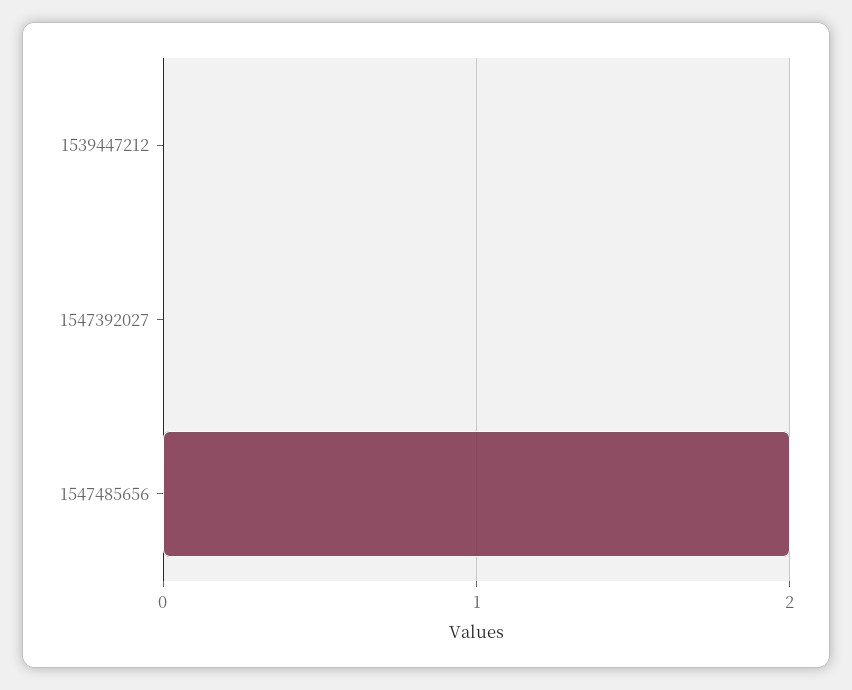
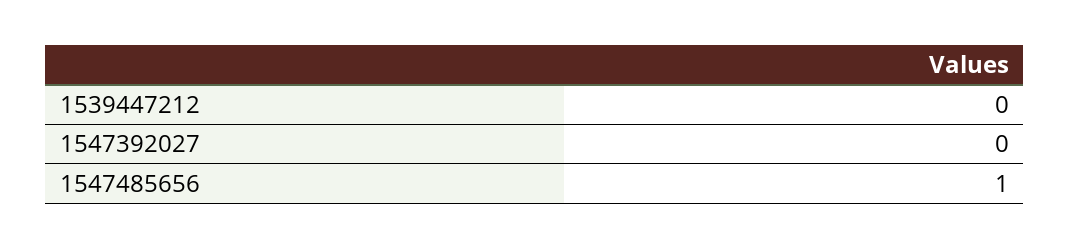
1547485656: 2 -> 1

